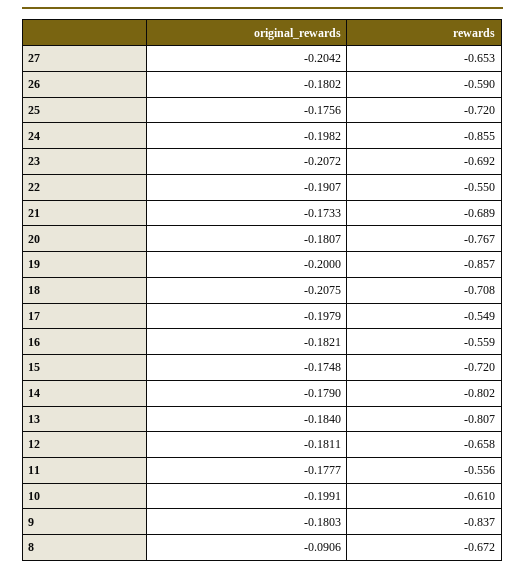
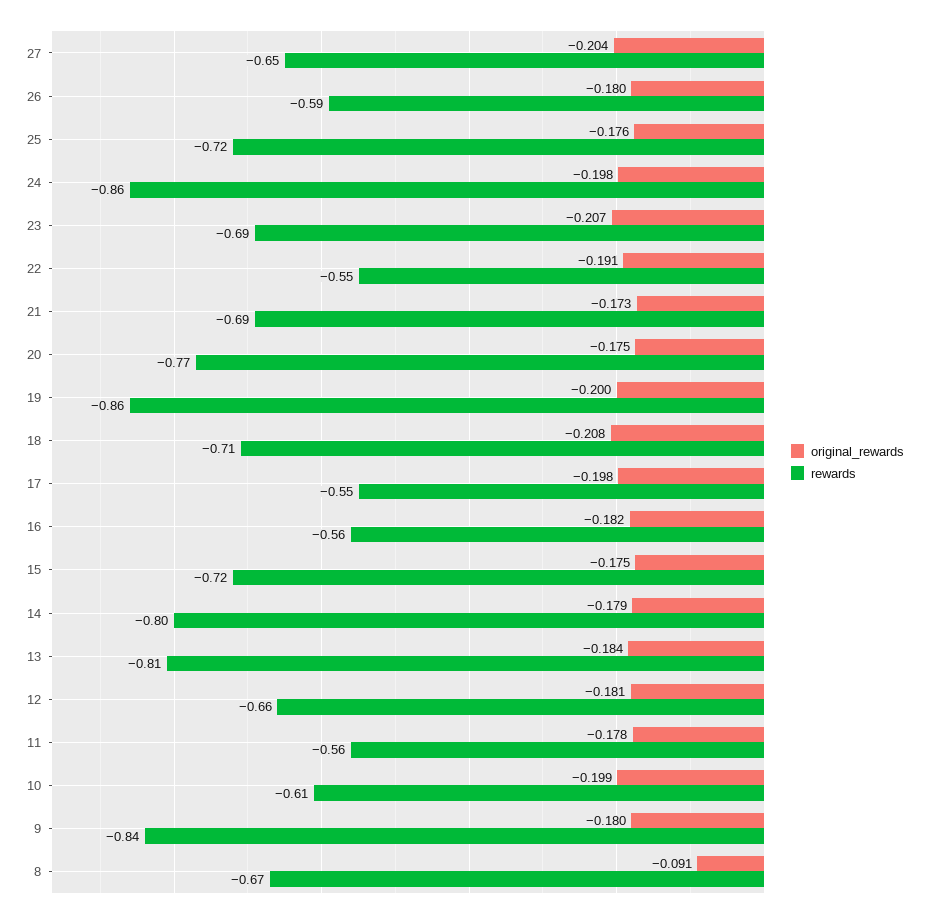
original_rewards, 20: -0.1807 -> -0.175

